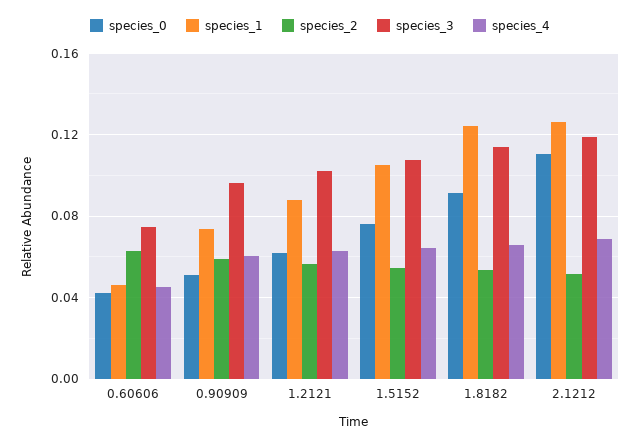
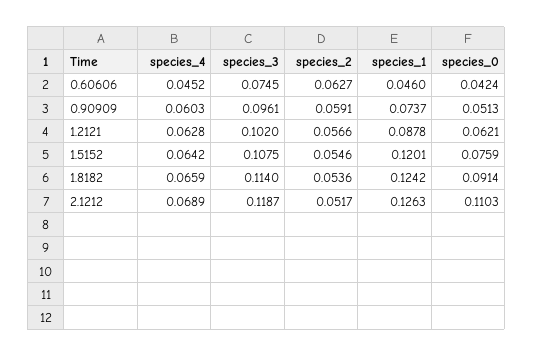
species_1, 1.5152: 0.105 -> 0.1201

